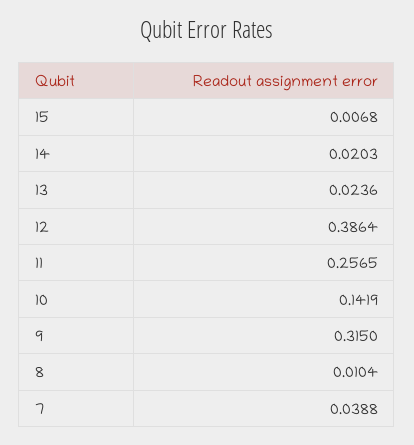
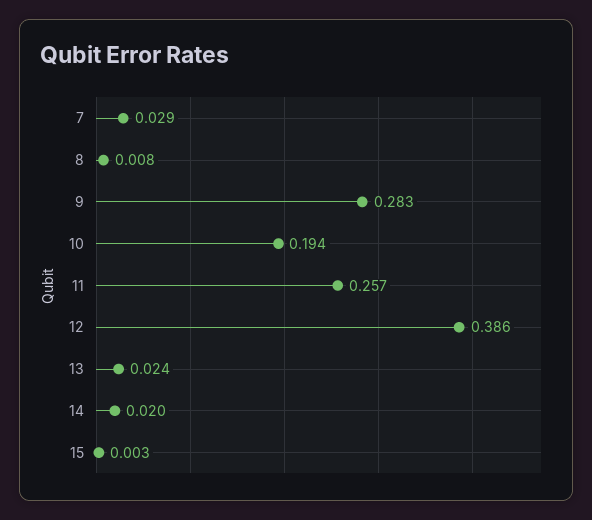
15: 0.0068 -> 0.003
10: 0.1419 -> 0.194
9: 0.315 -> 0.283
8: 0.0104 -> 0.008
7: 0.0388 -> 0.029

